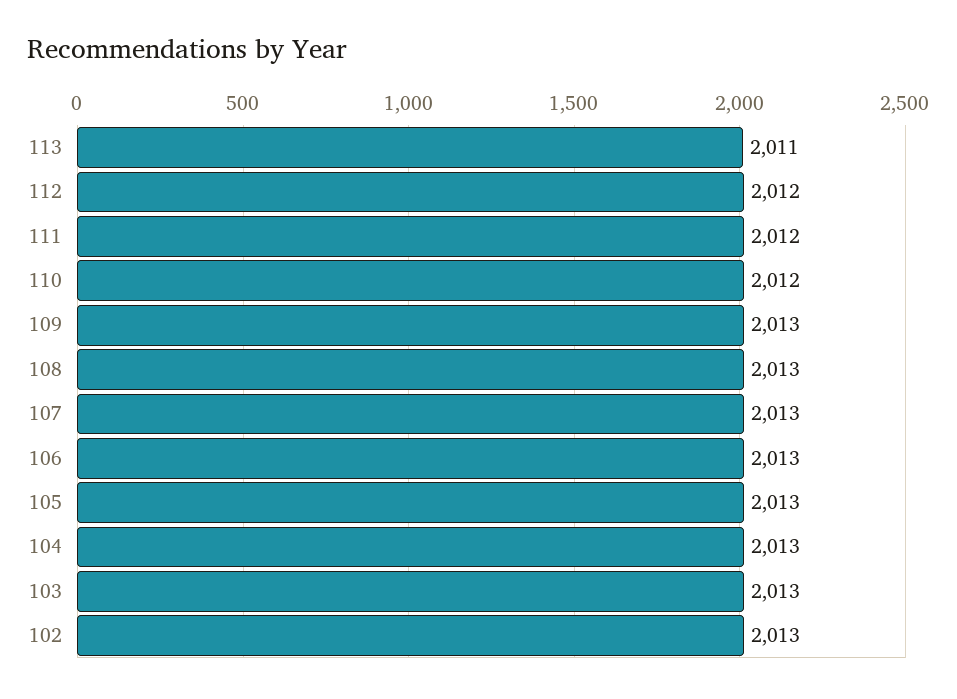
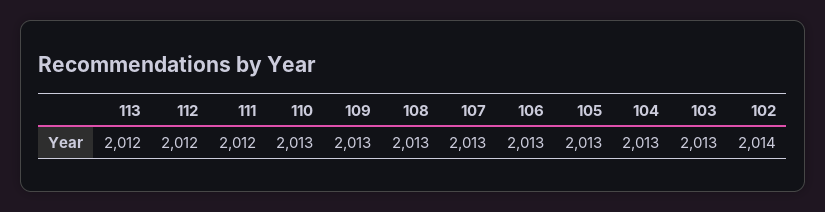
113: 2011 -> 2012
110: 2012 -> 2013
102: 2013 -> 2014

